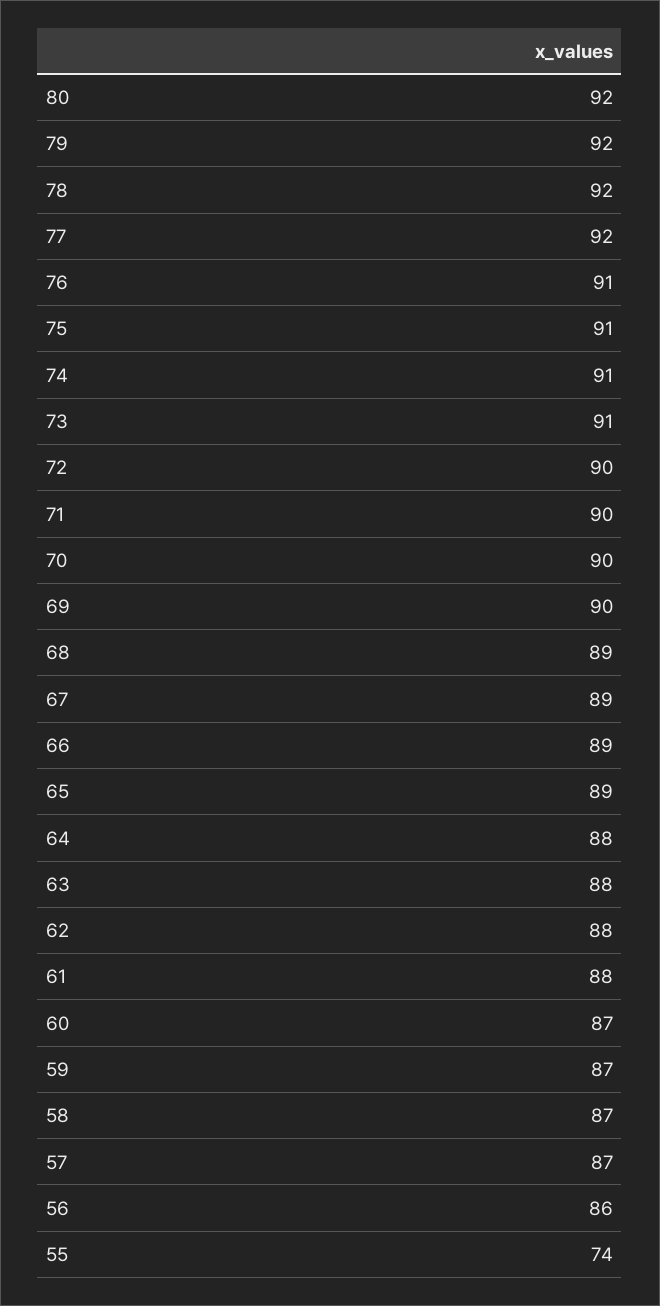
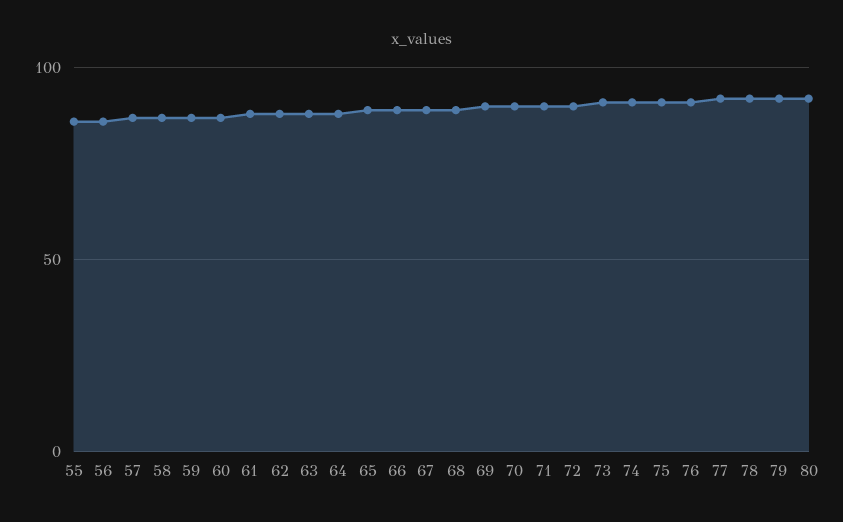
55: 74 -> 85

